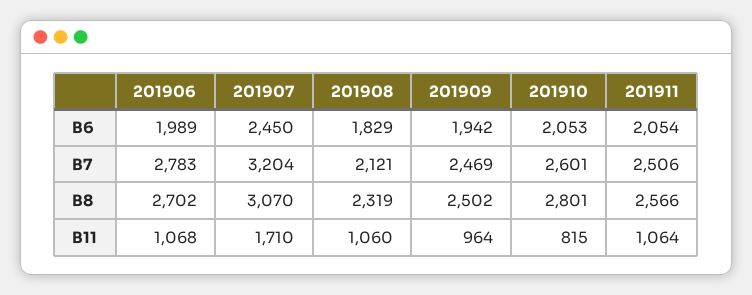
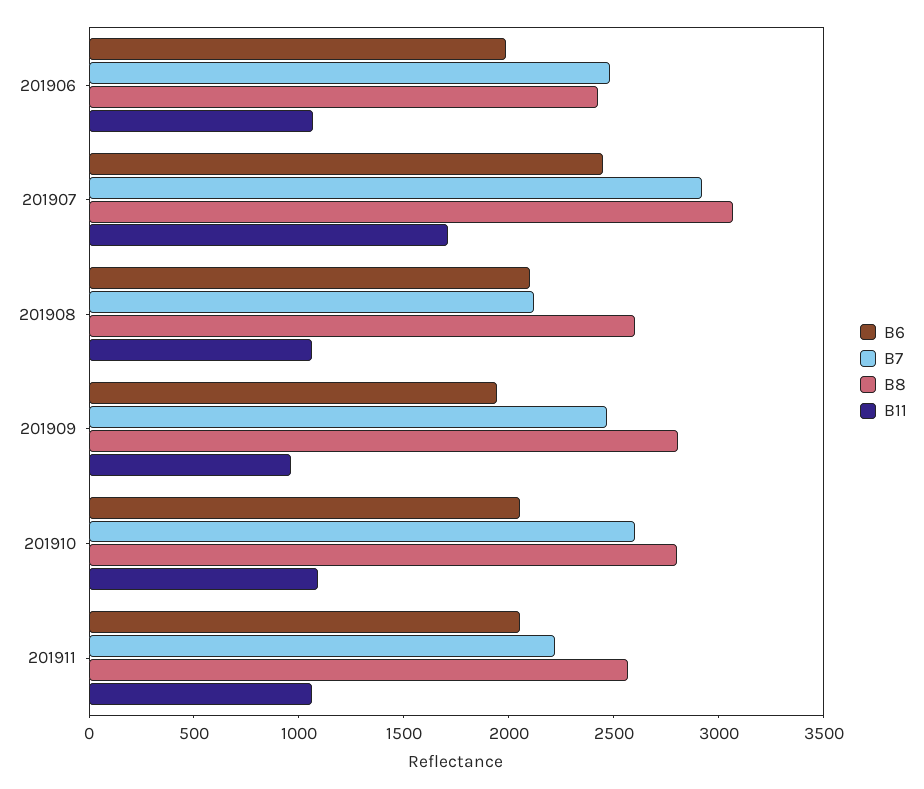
B6, 201908: 1829 -> 2100
B7, 201906: 2783 -> 2500
B7, 201907: 3204 -> 2900
B7, 201911: 2506 -> 2200
B8, 201906: 2702 -> 2400
B8, 201908: 2319 -> 2600
B8, 201909: 2502 -> 2800
B11, 201910: 815 -> 1100

